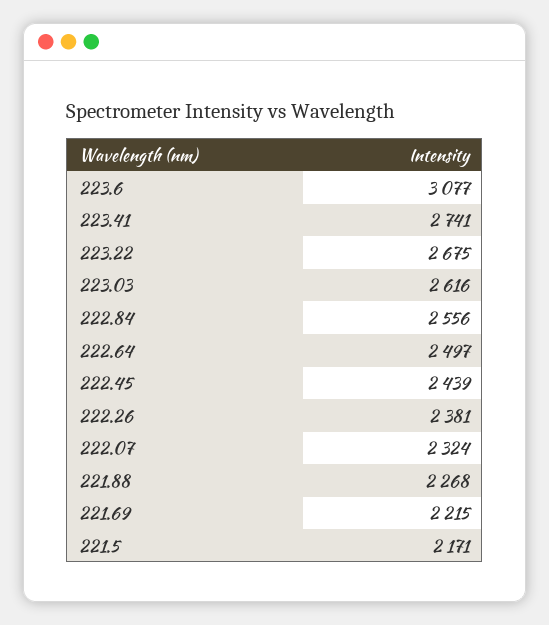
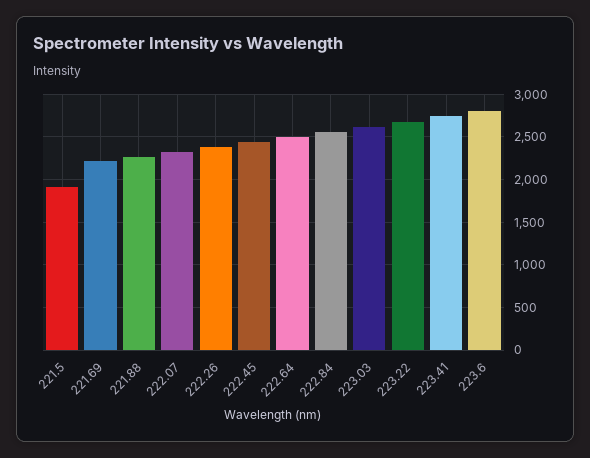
223.6: 3077 -> 2800
221.5: 2171 -> 1900

